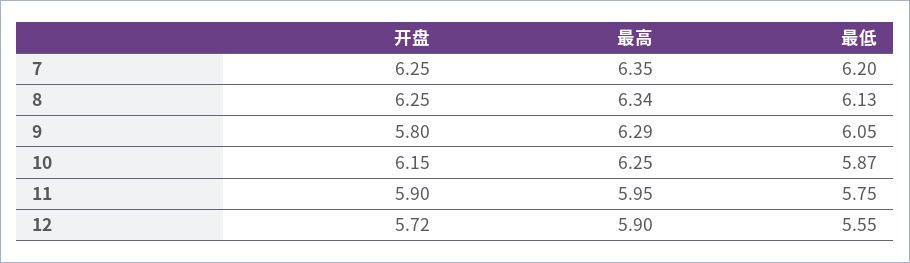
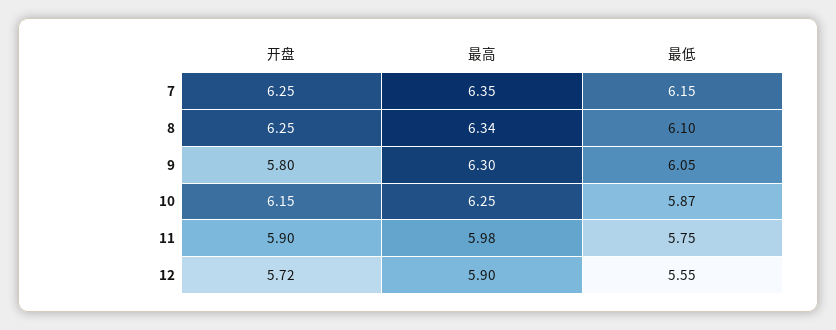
最低, 7: 6.2 -> 6.15
最低, 8: 6.13 -> 6.1
最高, 9: 6.29 -> 6.3
最高, 11: 5.95 -> 5.98

